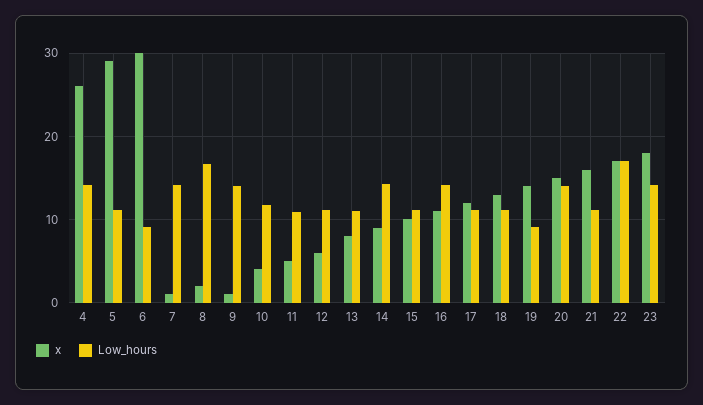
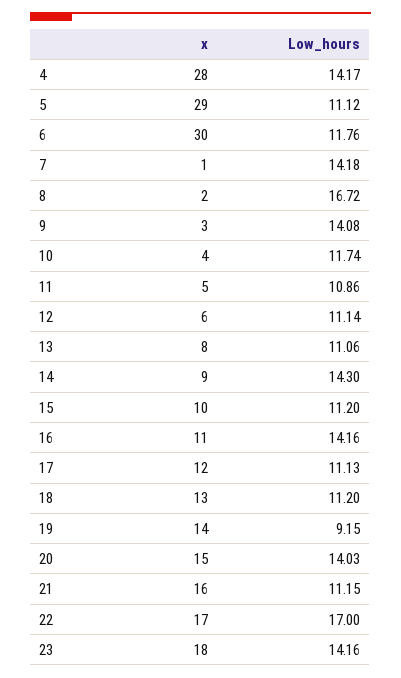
x, 4: 26 -> 28
Low_hours, 6: 9 -> 11.76
x, 9: 1 -> 3

